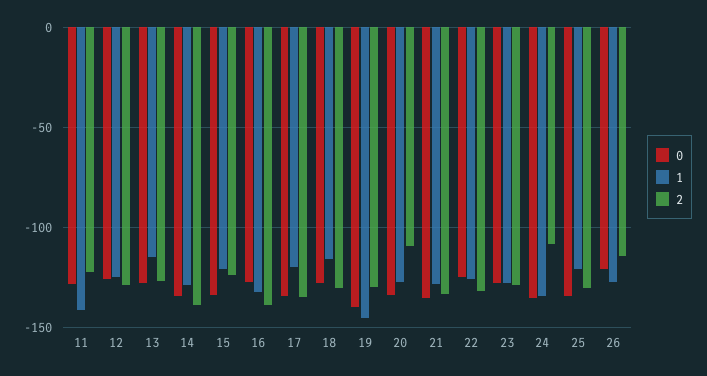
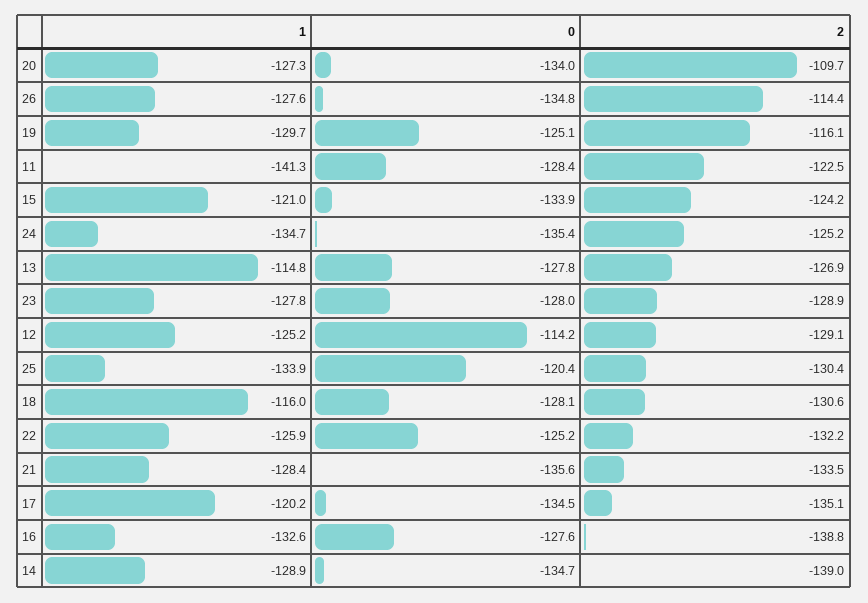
0, 12: -125 -> -114.2
0, 19: -140 -> -125.1
1, 19: -145 -> -129.7
2, 19: -130 -> -116.1
2, 24: -110 -> -125.2
0, 25: -135 -> -120.4
1, 25: -120 -> -133.9
0, 26: -120 -> -134.8

